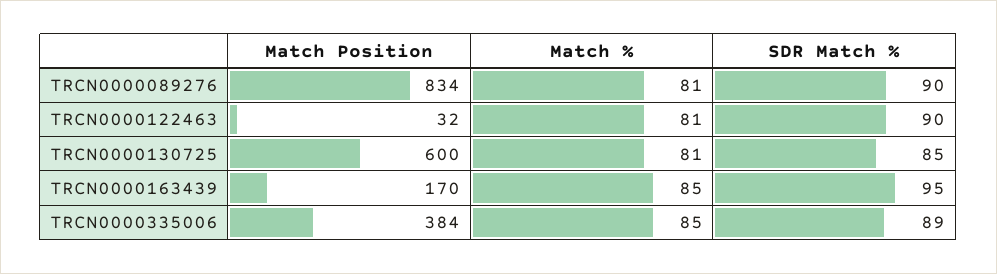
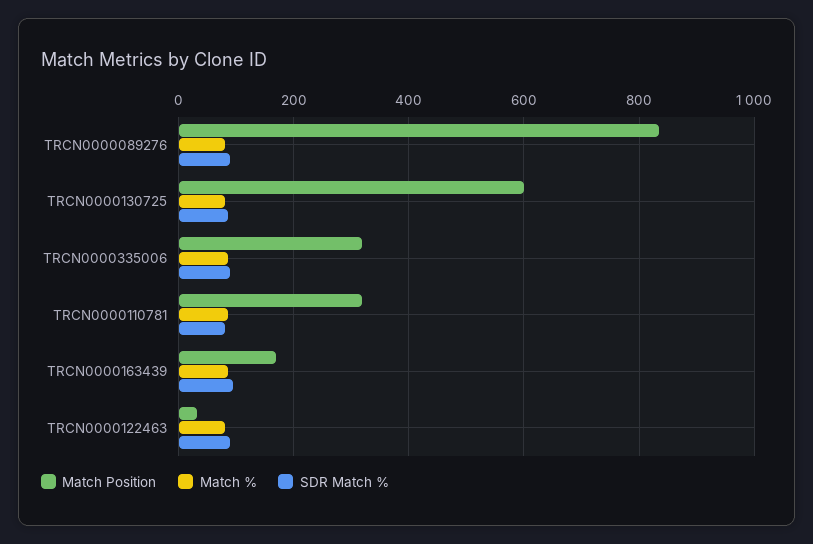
Match Position, TRCN0000335006: 384 -> 320
Match Position, TRCN0000110781: none -> 320
Match %, TRCN0000110781: none -> 80
SDR Match %, TRCN0000110781: none -> 80

